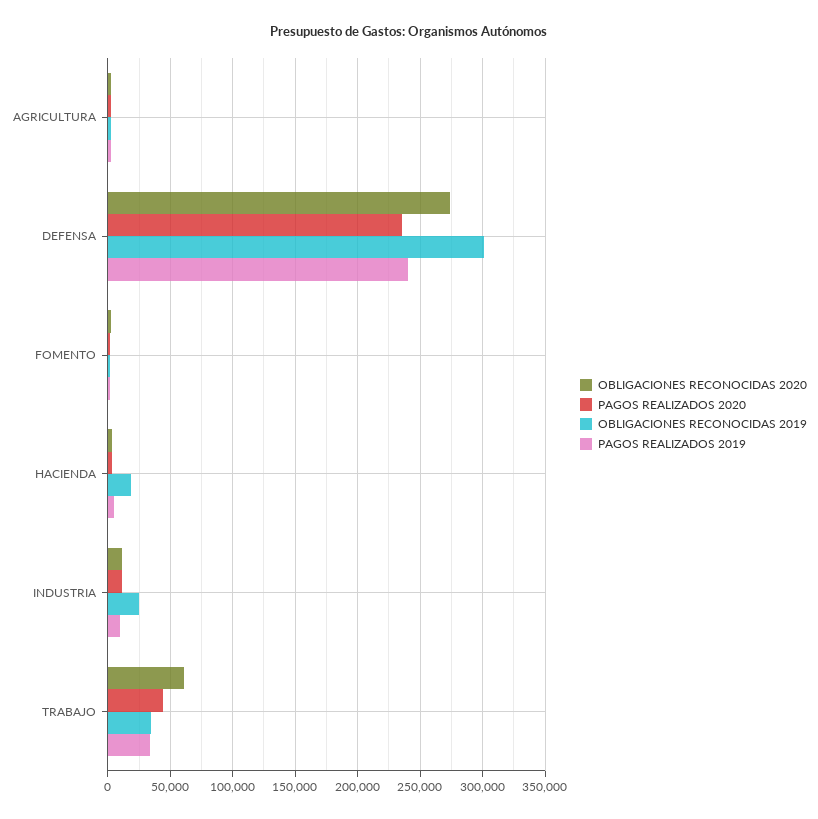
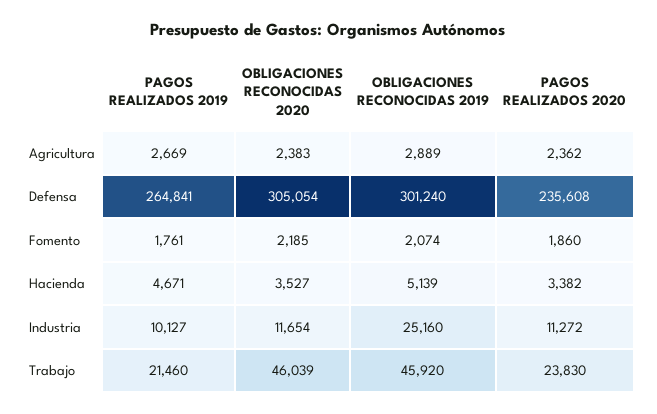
OBLIGACIONES RECONOCIDAS 2020, DEFENSA: 275000 -> 305054
PAGOS REALIZADOS 2019, DEFENSA: 240000 -> 264841
OBLIGACIONES RECONOCIDAS 2019, HACIENDA: 20000 -> 5139
OBLIGACIONES RECONOCIDAS 2020, TRABAJO: 60000 -> 46039
PAGOS REALIZADOS 2020, TRABAJO: 45000 -> 23830
OBLIGACIONES RECONOCIDAS 2019, TRABAJO: 35000 -> 45920
PAGOS REALIZADOS 2019, TRABAJO: 35000 -> 21460

